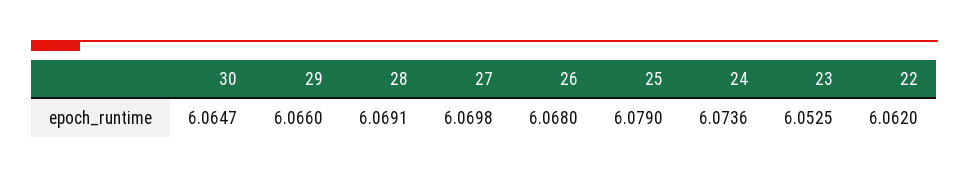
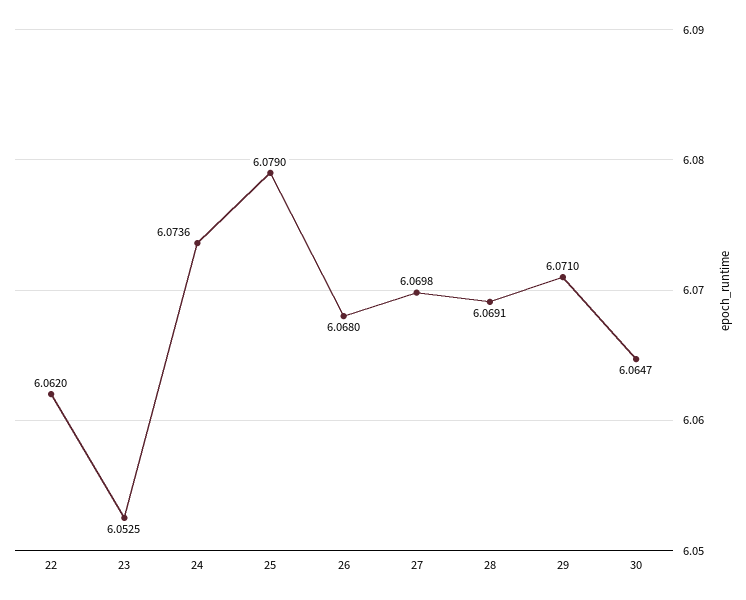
29: 6.066 -> 6.071

